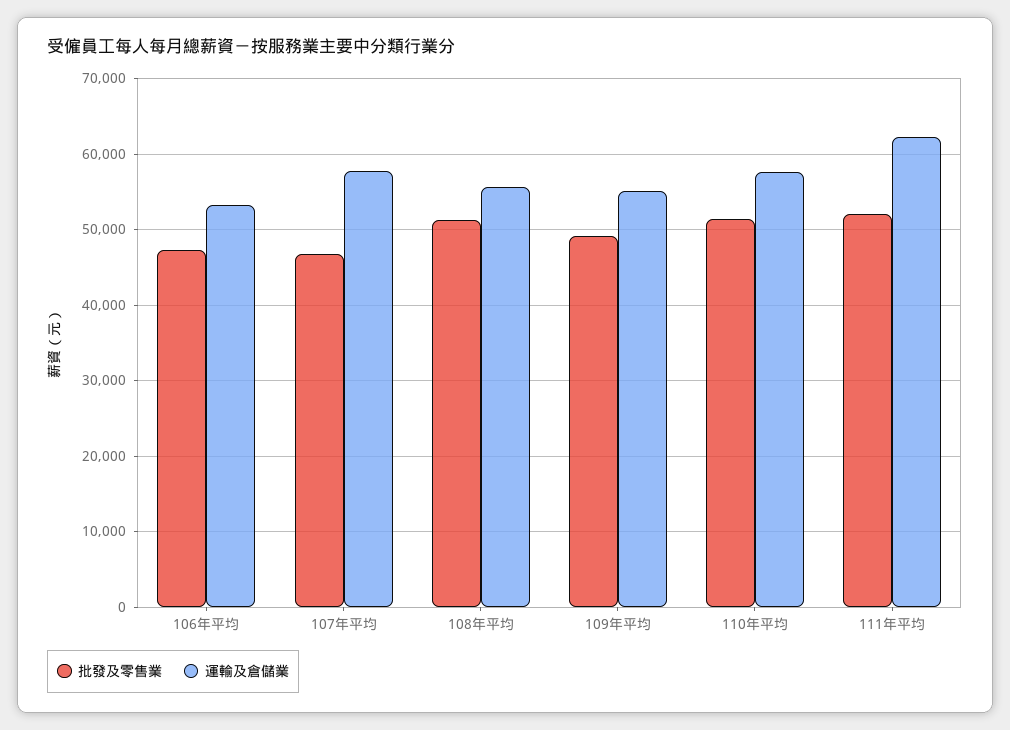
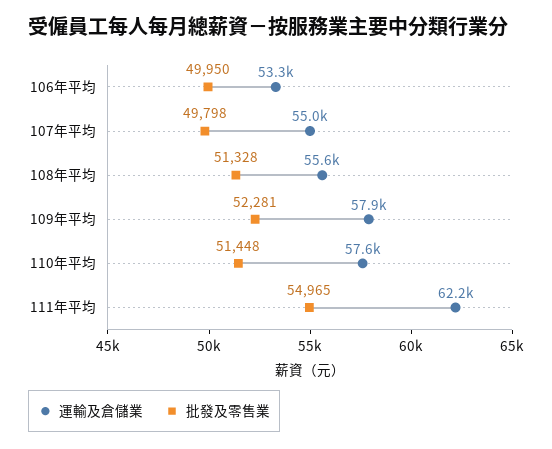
批發及零售業, 106年平均: 47000 -> 49950
批發及零售業, 107年平均: 47000 -> 49798
運輸及倉儲業, 107年平均: 58000 -> 55000
批發及零售業, 109年平均: 49000 -> 52281
運輸及倉儲業, 109年平均: 55000 -> 57900
批發及零售業, 111年平均: 52000 -> 54965

